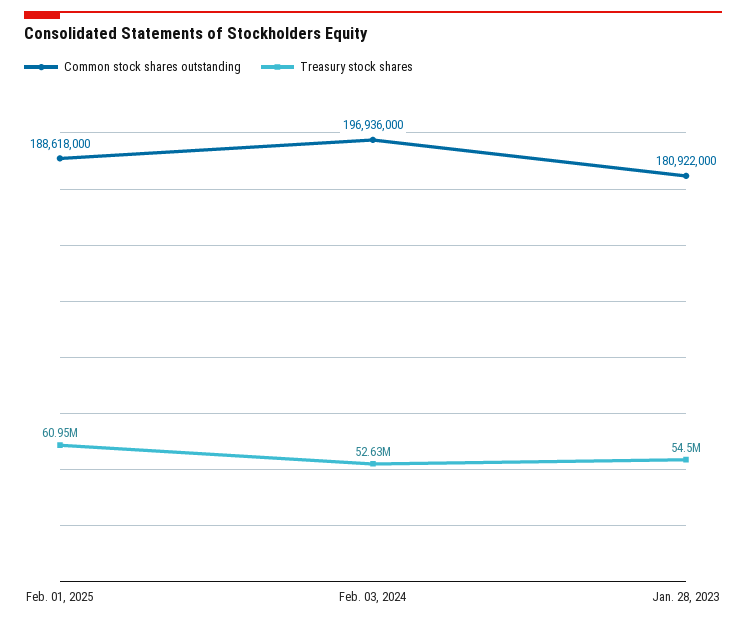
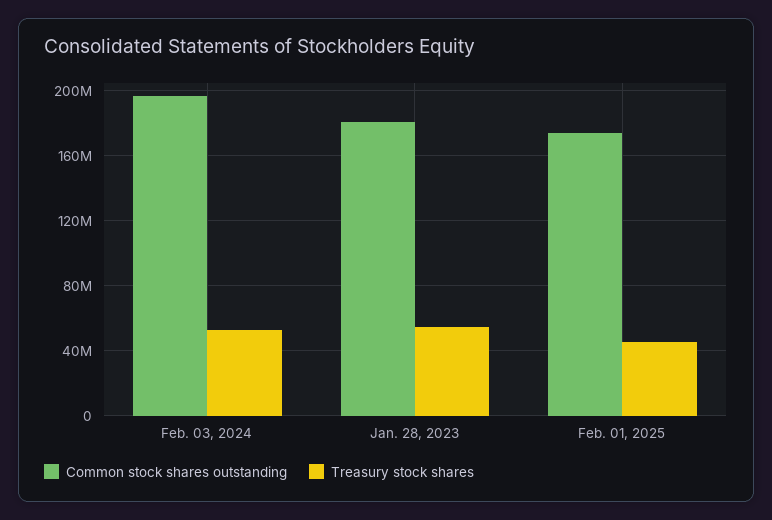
Common stock shares outstanding, Feb. 01, 2025: 188618000 -> 175000000
Treasury stock shares, Feb. 01, 2025: 60950000 -> 45000000

